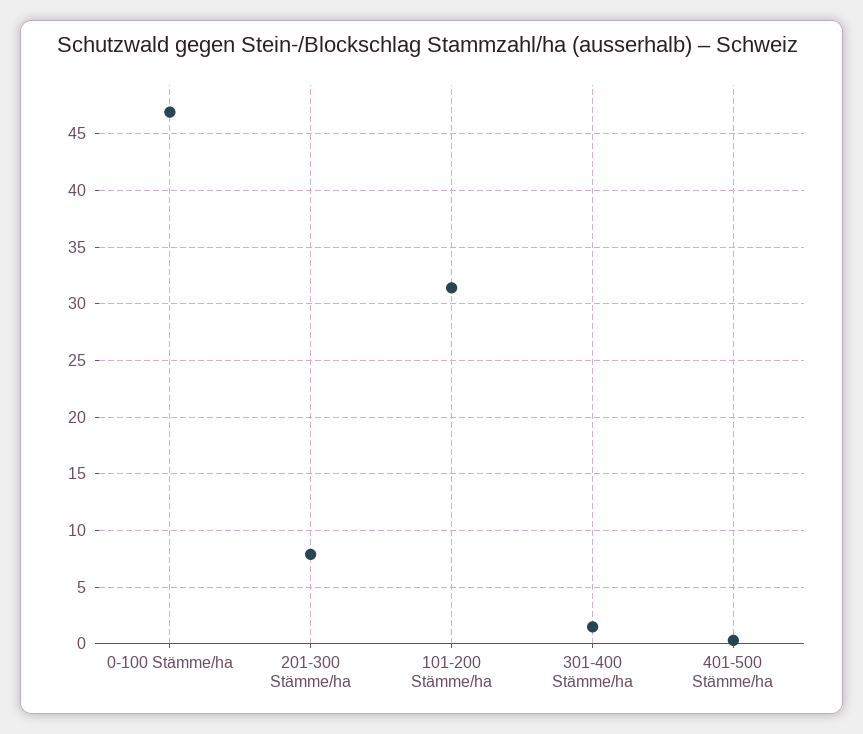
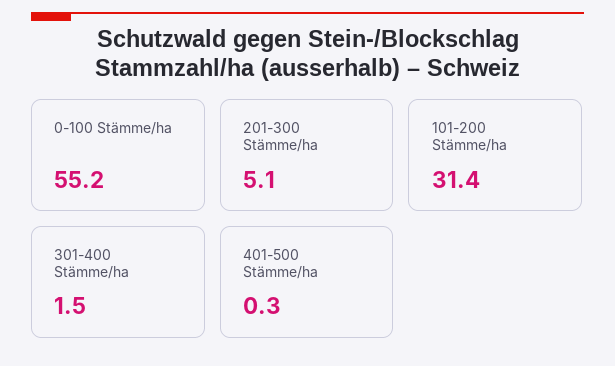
0-100 Stämme/ha: 47 -> 55.2
201-300 Stämme/ha: 8 -> 5.1

